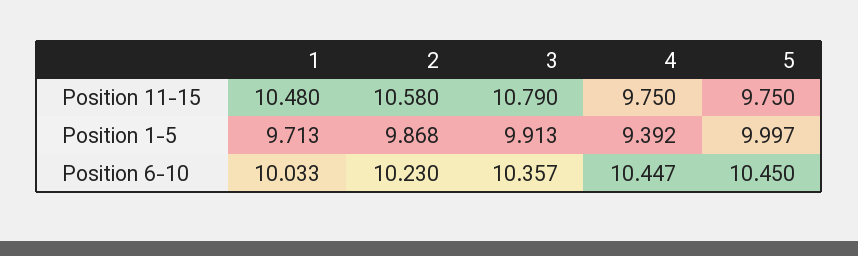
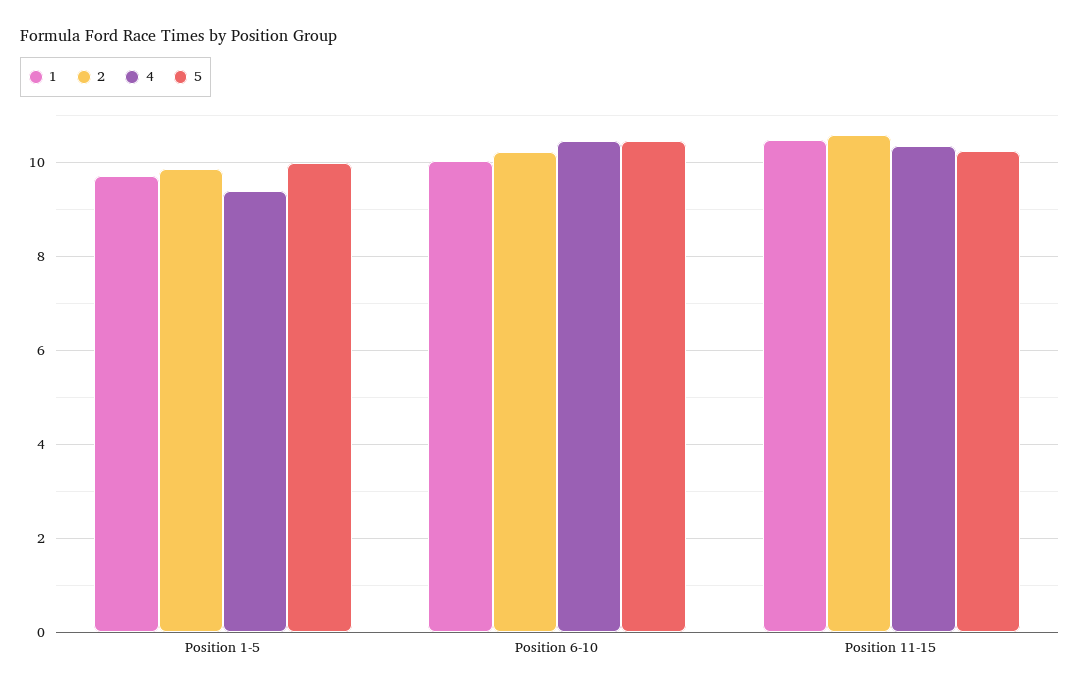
3, Position 11-15: 10.79 -> none
4, Position 11-15: 9.75 -> 10.4
5, Position 11-15: 9.75 -> 10.2
3, Position 1-5: 9.913 -> none
3, Position 6-10: 10.357 -> none

